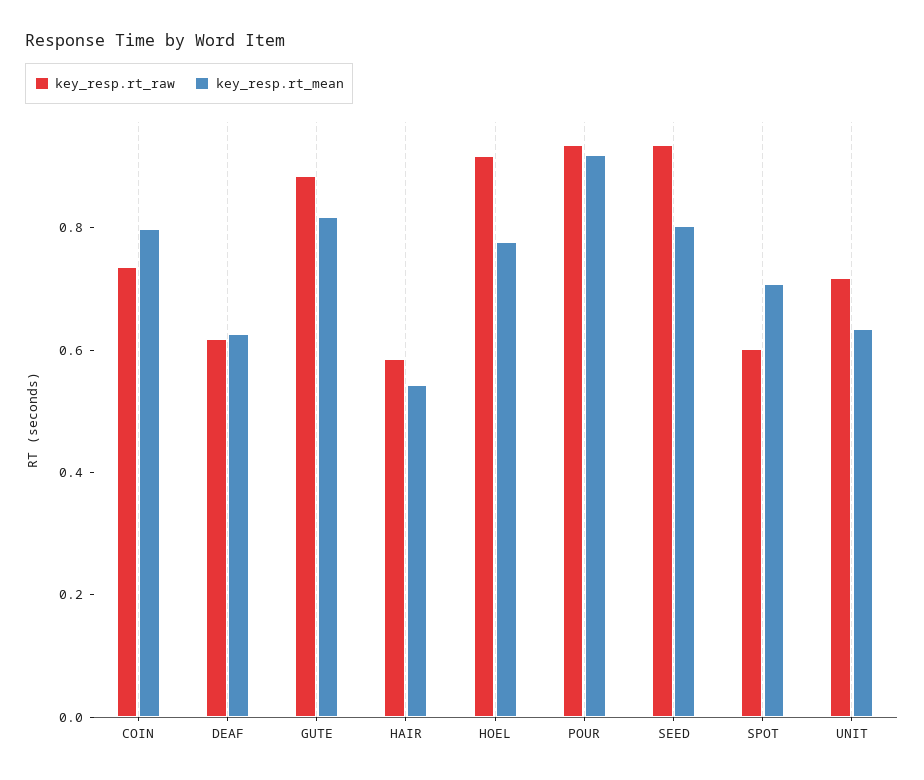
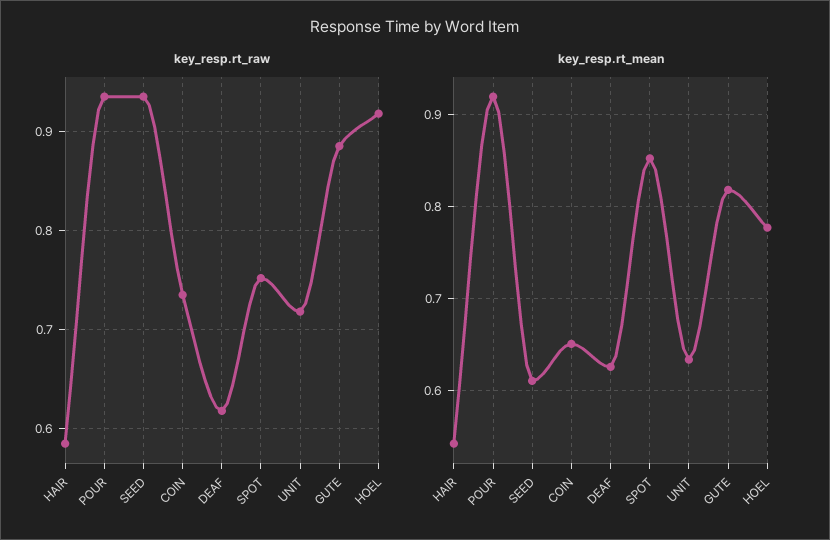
key_resp.rt_mean, COIN: 0.8 -> 0.65
key_resp.rt_mean, SEED: 0.8 -> 0.61
key_resp.rt_raw, SPOT: 0.6 -> 0.75
key_resp.rt_mean, SPOT: 0.7 -> 0.85

